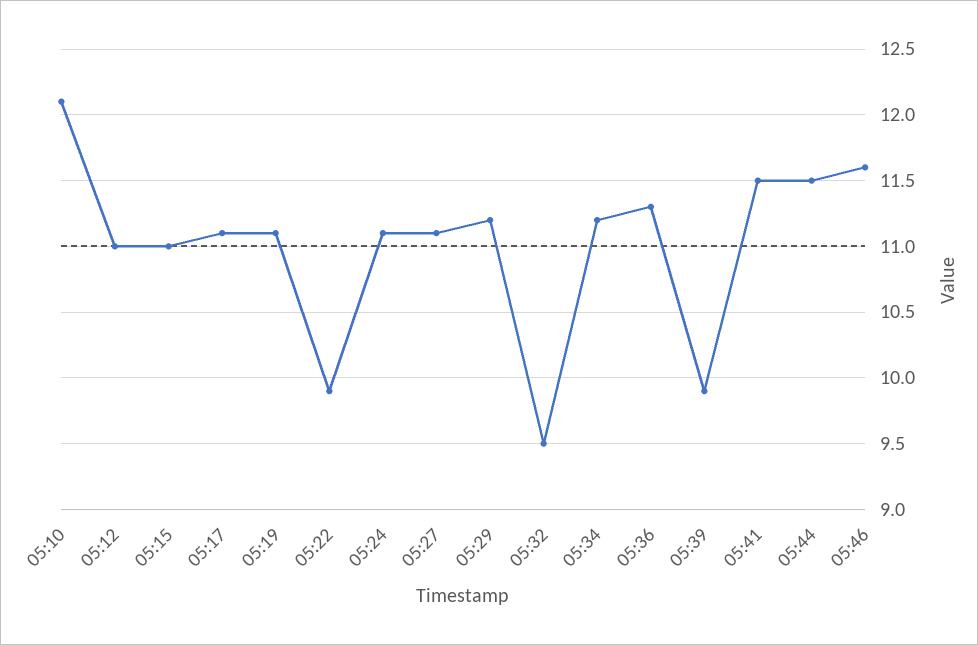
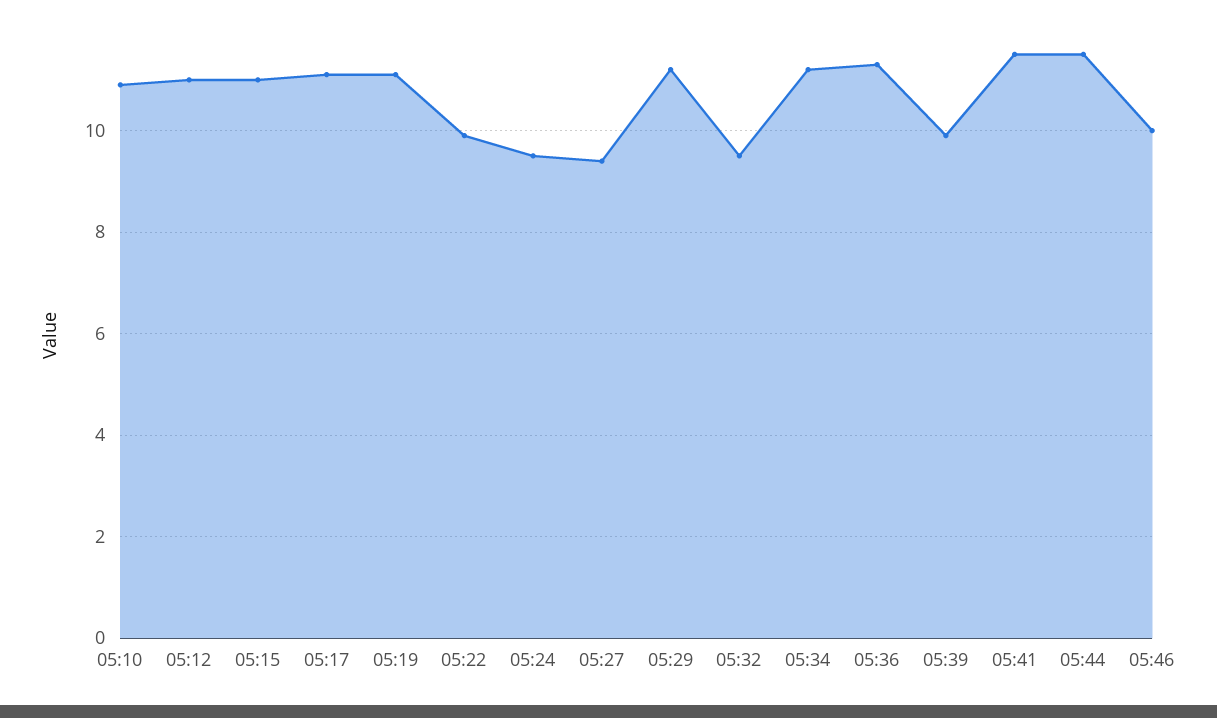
05:10: 12.1 -> 11
05:24: 11.1 -> 9.5
05:27: 11.1 -> 9.5
05:46: 11.6 -> 10

